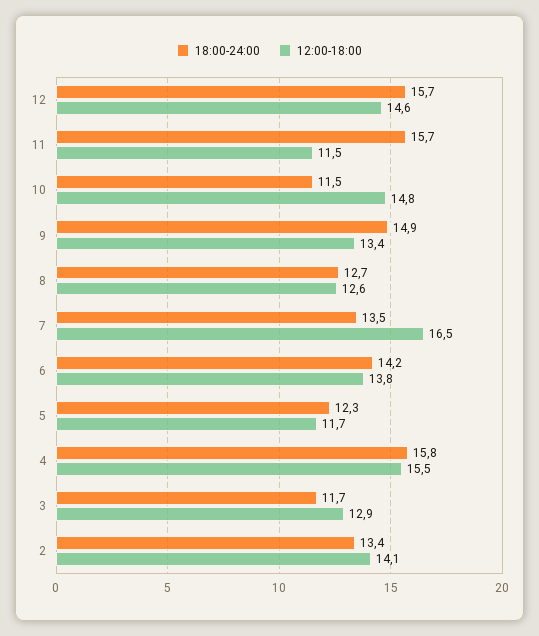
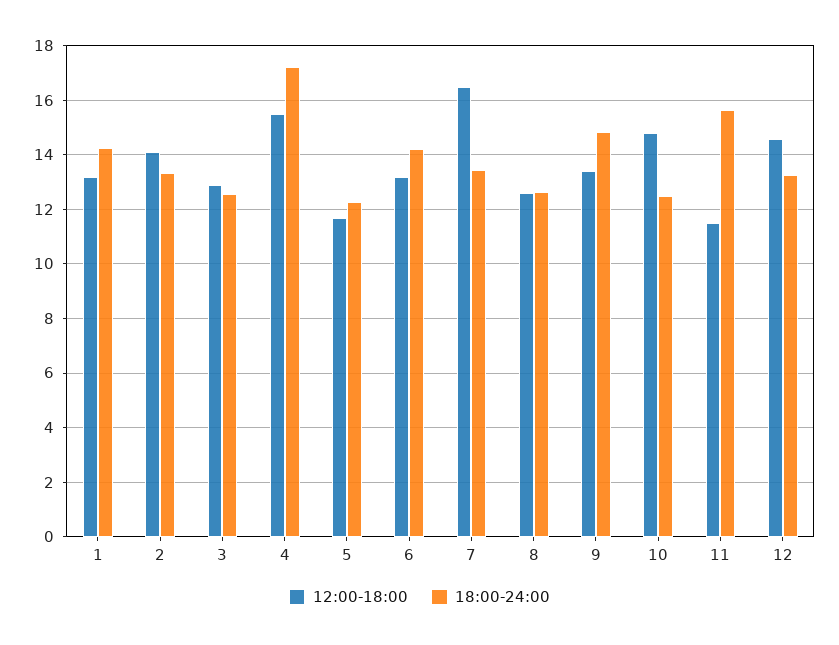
18:00-24:00, 12: 15.7 -> 13.25
18:00-24:00, 10: 11.5 -> 12.5
12:00-18:00, 6: 13.8 -> 13.25
18:00-24:00, 4: 15.8 -> 17.25
18:00-24:00, 3: 11.7 -> 12.5
12:00-18:00, 1: none -> 13.25
18:00-24:00, 1: none -> 14.25

